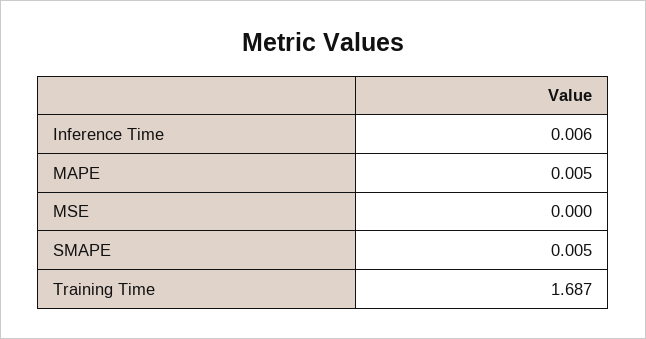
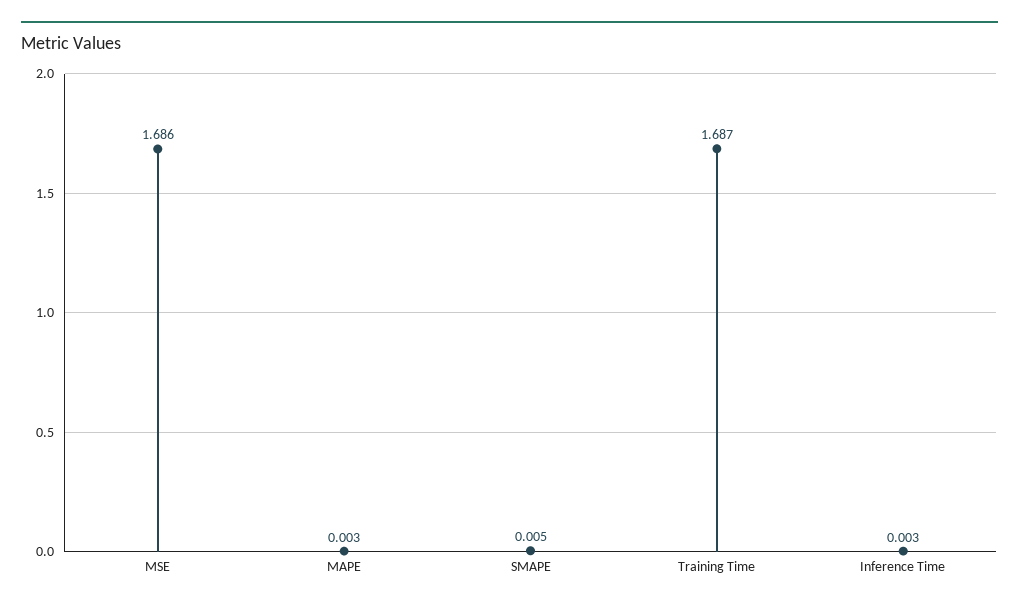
Inference Time: 0.006 -> 0.003
MAPE: 0.005 -> 0.003
MSE: 0 -> 1.686

